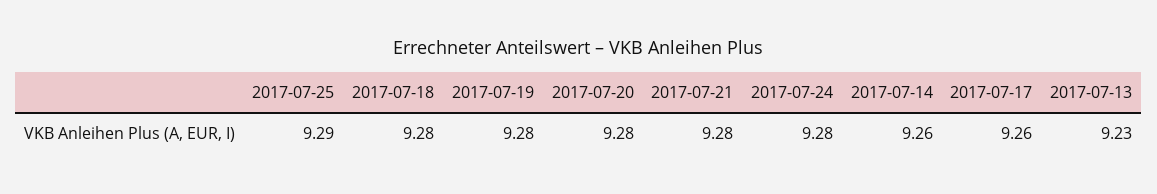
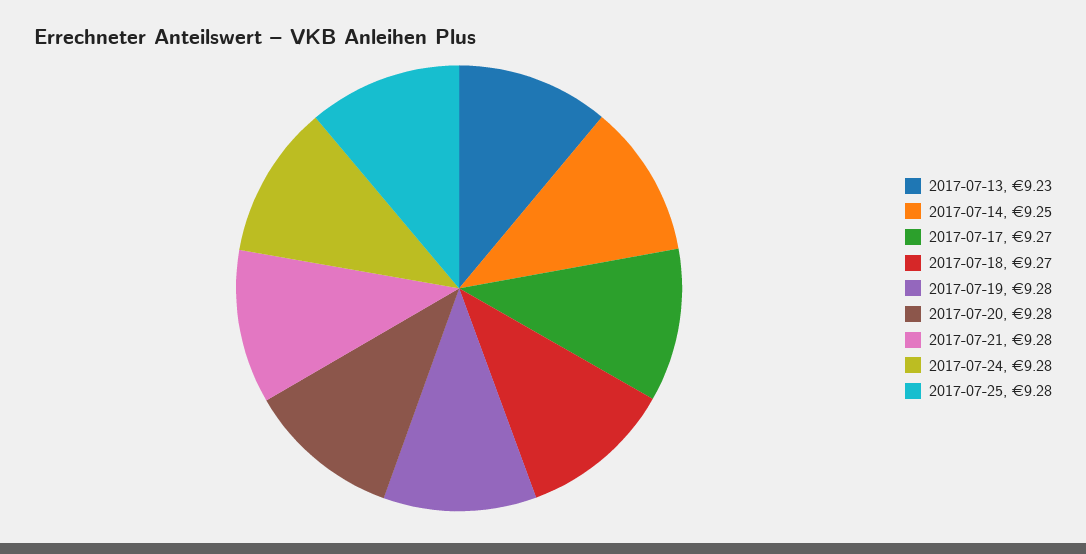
2017-07-25: 9.29 -> 9.28
2017-07-18: 9.28 -> 9.27
2017-07-14: 9.26 -> 9.25
2017-07-17: 9.26 -> 9.27

